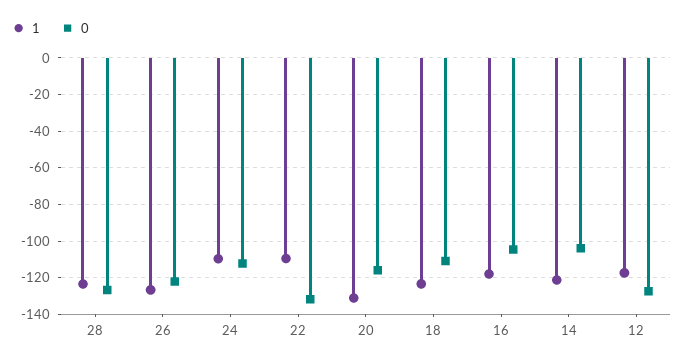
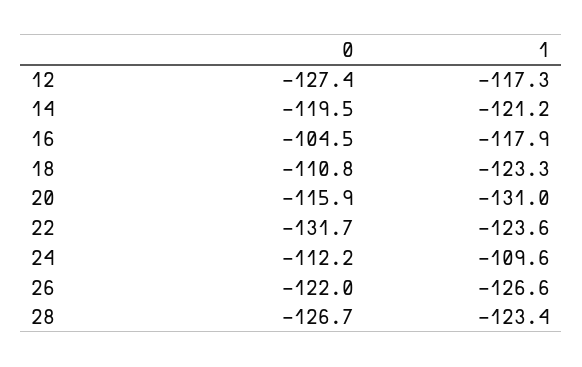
1, 22: -110 -> -123.6
0, 14: -105 -> -119.5

